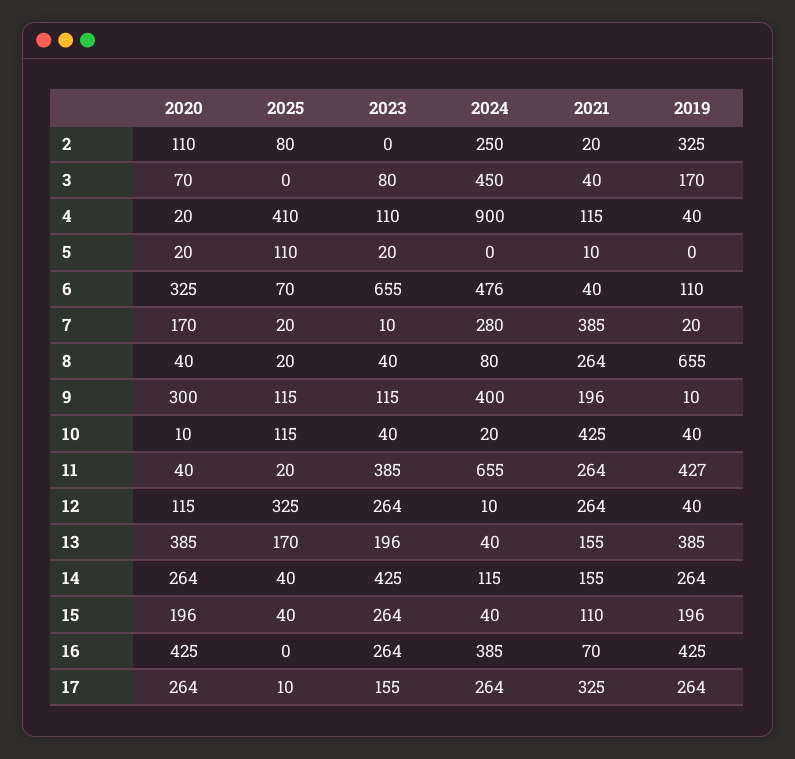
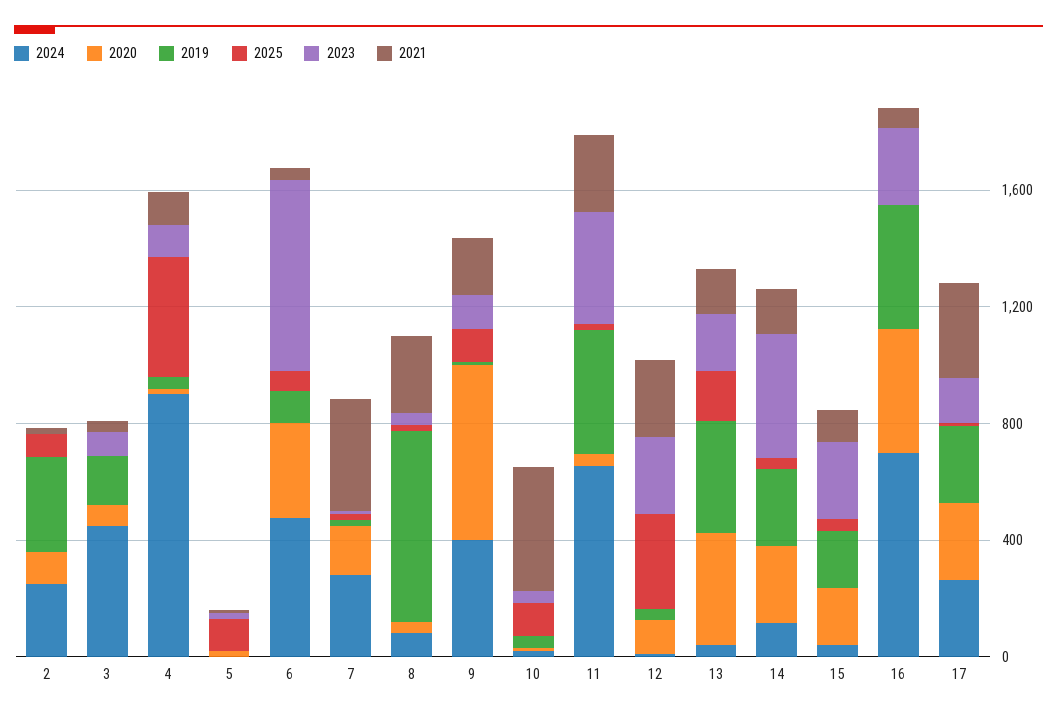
2020, 9: 300 -> 600
2024, 16: 385 -> 700

